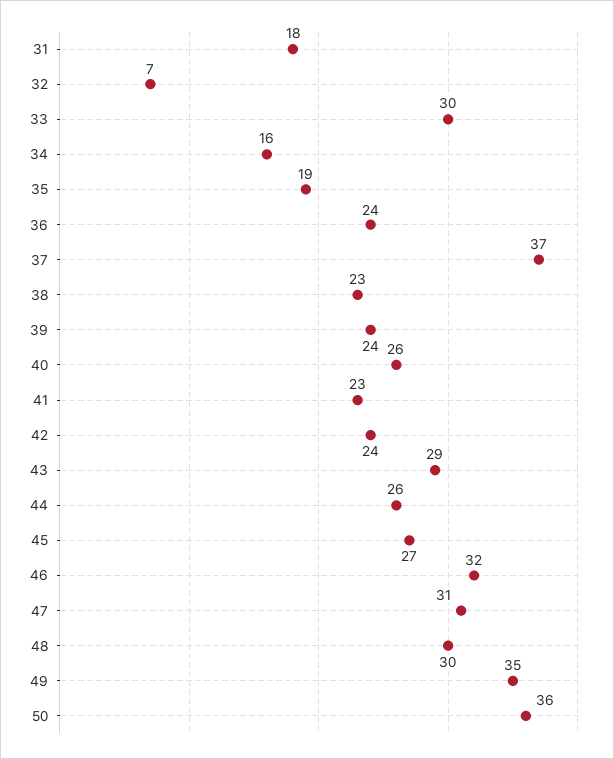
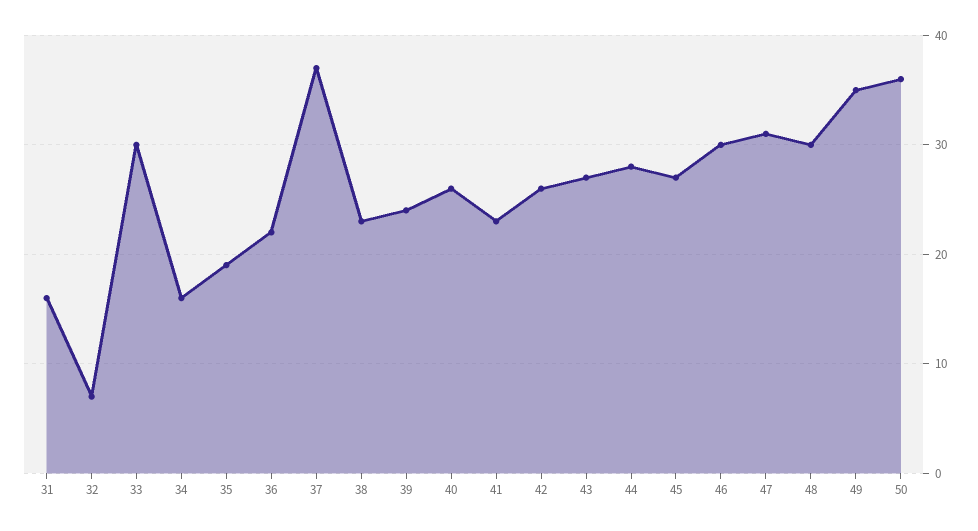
31: 18 -> 16
36: 24 -> 22
42: 24 -> 26
43: 29 -> 27
44: 26 -> 28
46: 32 -> 30

